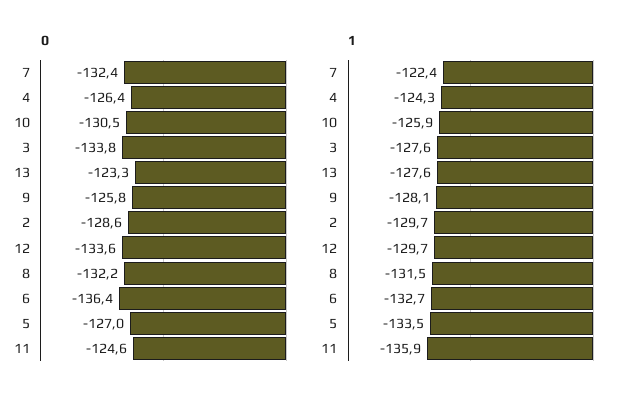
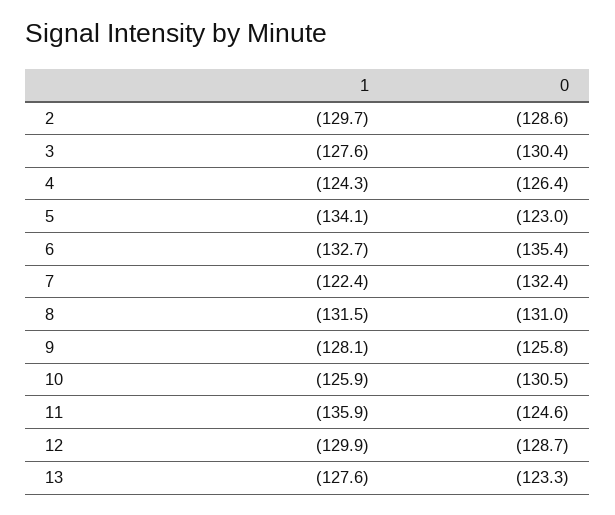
0, 3: -133.8 -> -130.4
0, 12: -133.6 -> -128.7
0, 8: -132.2 -> -131
0, 6: -136.4 -> -135.4
0, 5: -127 -> -123
1, 12: -129.7 -> -129.9
1, 5: -133.5 -> -134.1

